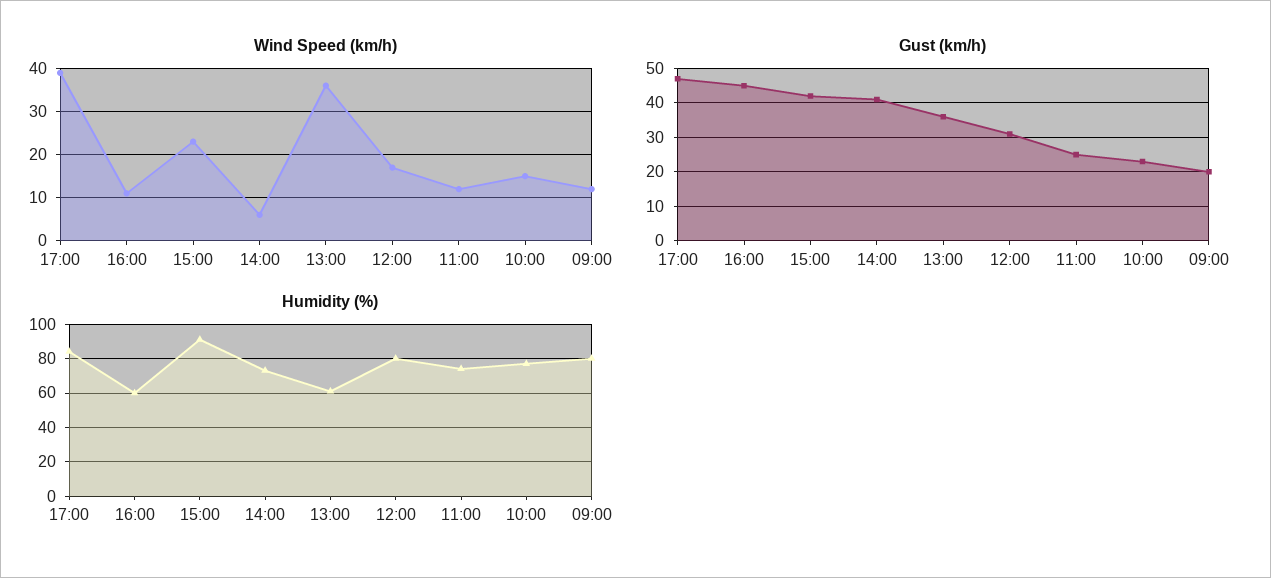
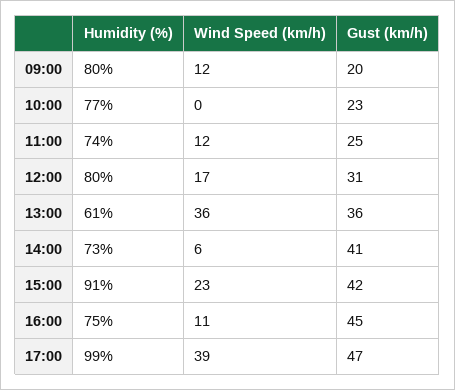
Wind Speed (km/h), 10:00: 15 -> 0
Humidity (%), 17:00: 85 -> 99
Humidity (%), 16:00: 60 -> 75

